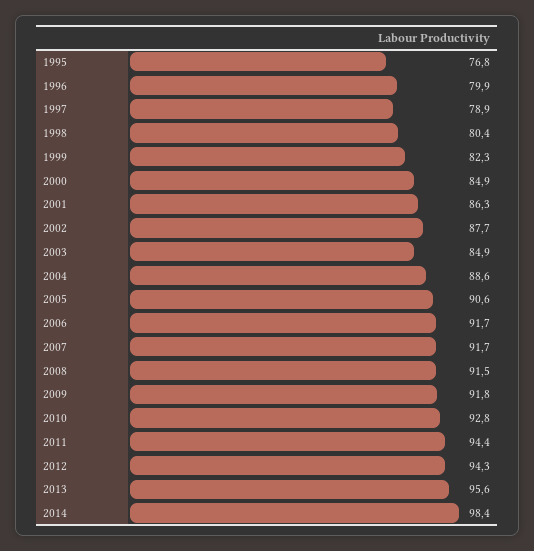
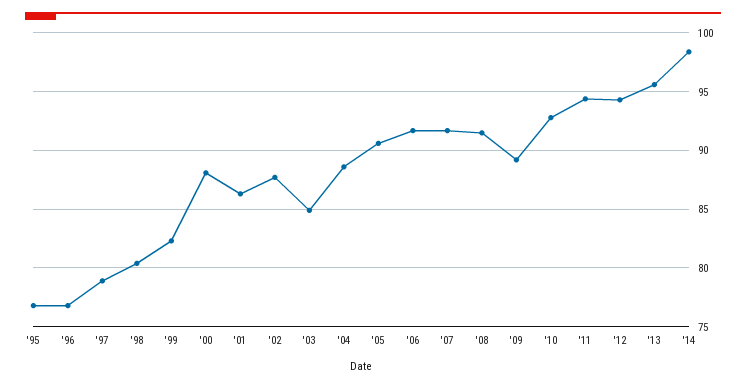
1996: 79.9 -> 77
2000: 84.9 -> 88
2009: 91.8 -> 89

